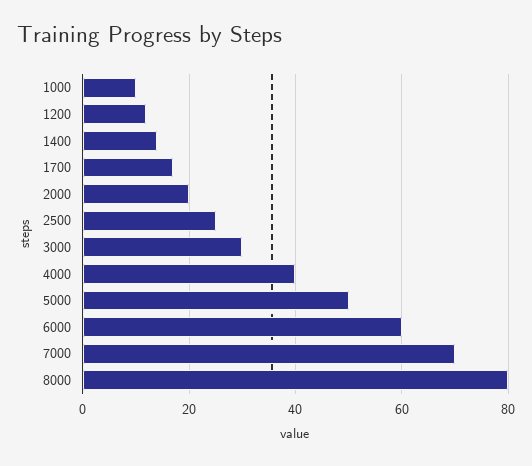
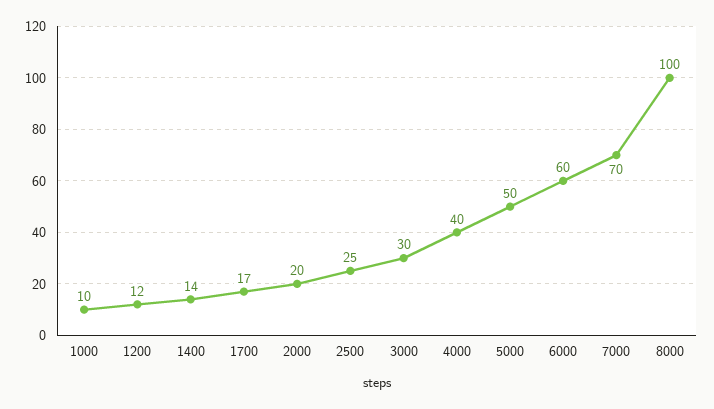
8000: 80 -> 100

